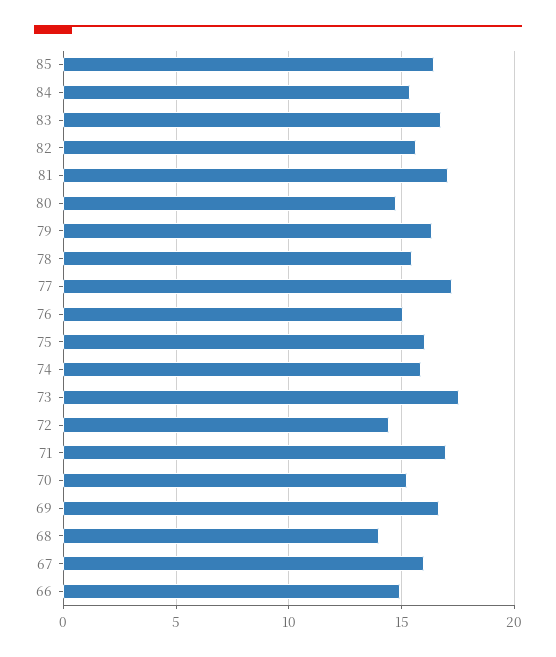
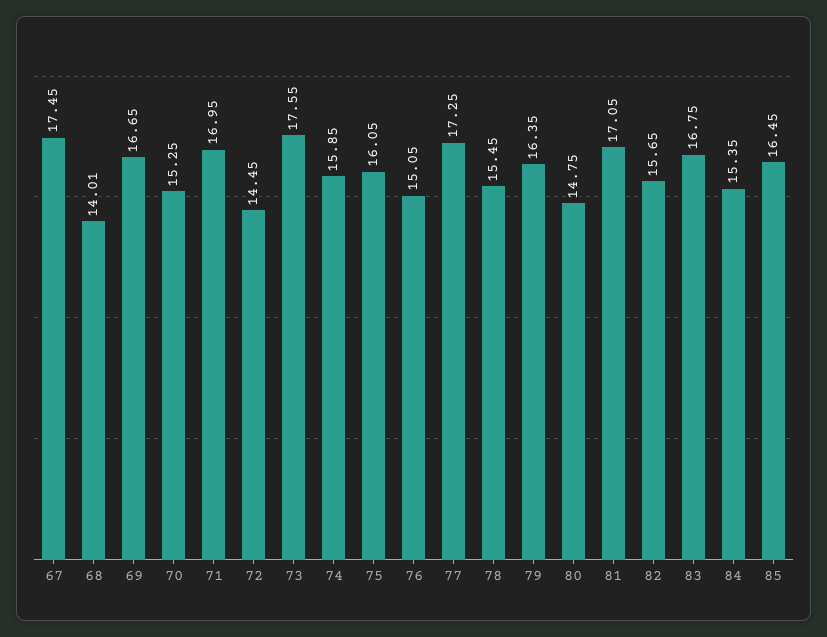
67: 16 -> 17.45
66: 15 -> none

